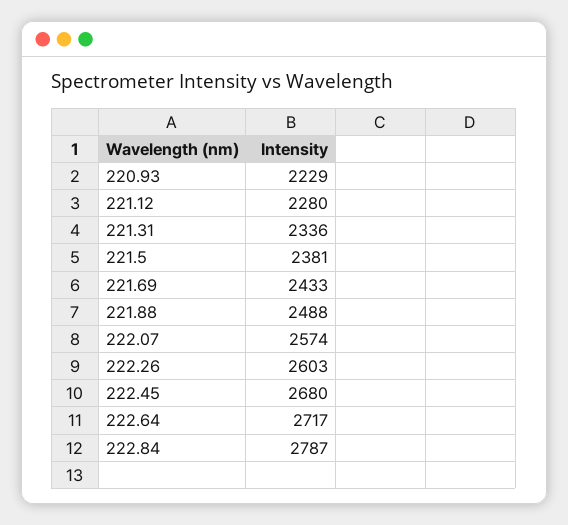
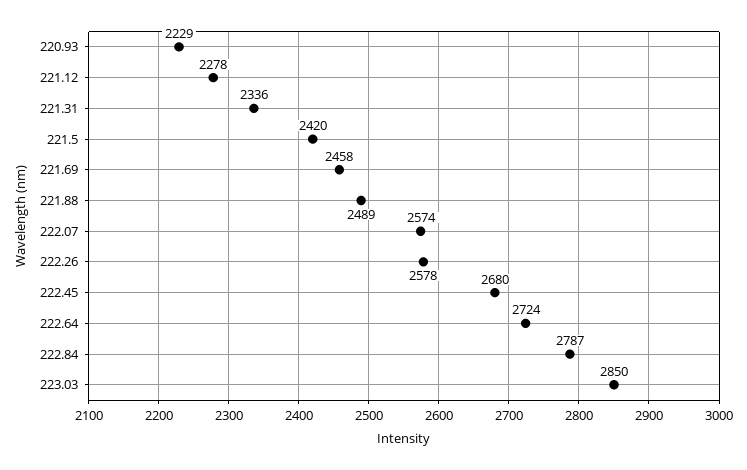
221.12: 2280 -> 2278
221.5: 2381 -> 2420
221.69: 2433 -> 2458
221.88: 2488 -> 2489
222.26: 2603 -> 2578
222.64: 2717 -> 2724
223.03: none -> 2850

